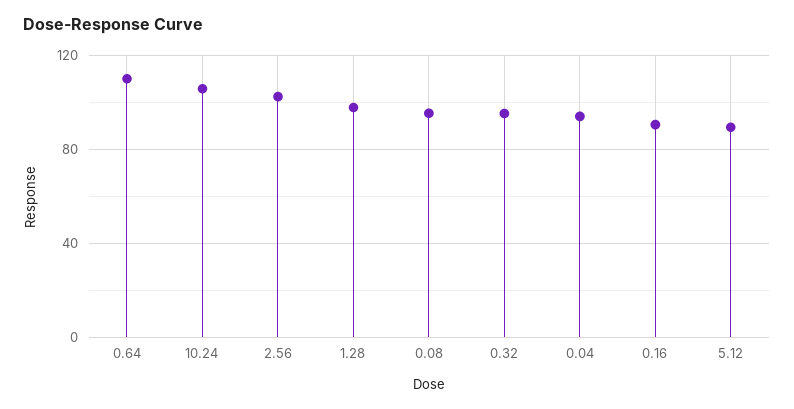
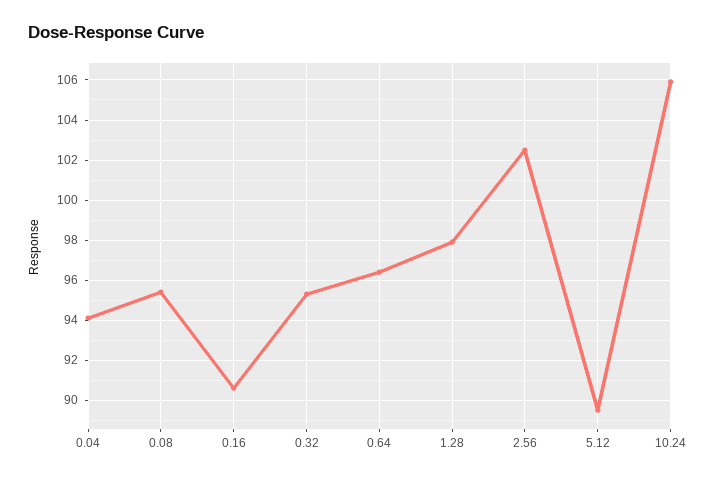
0.64: 110 -> 96.5

